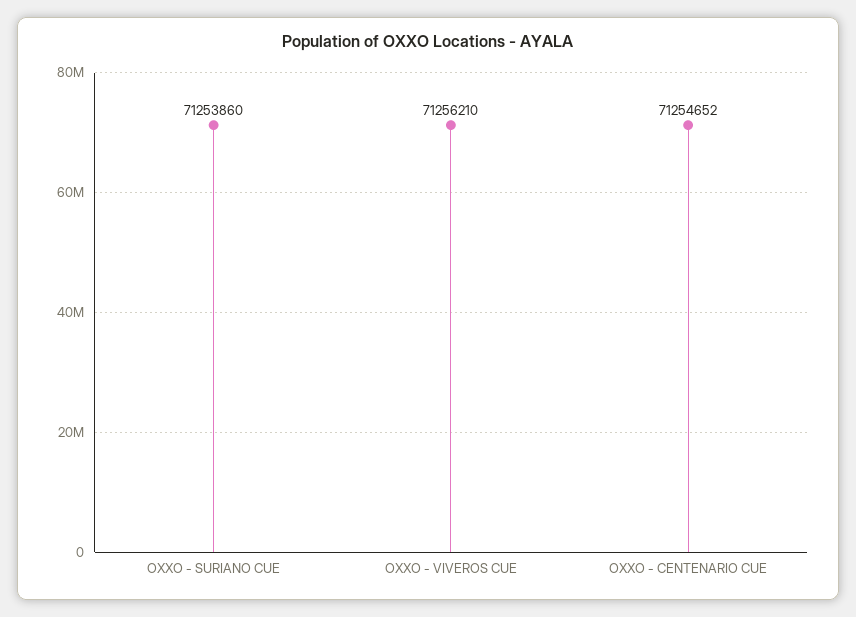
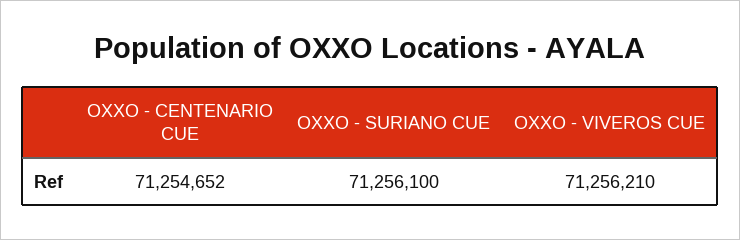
OXXO - SURIANO CUE: 71253860 -> 71256100

